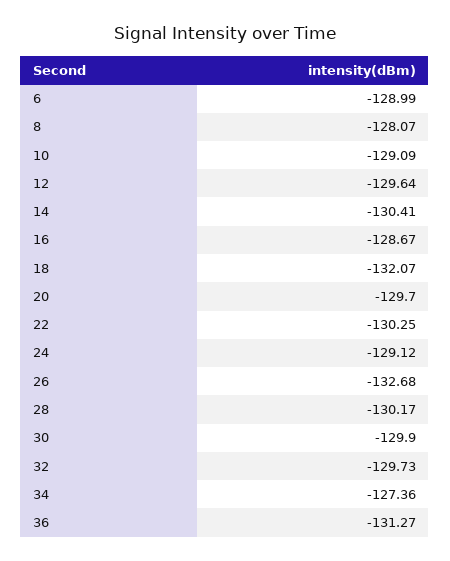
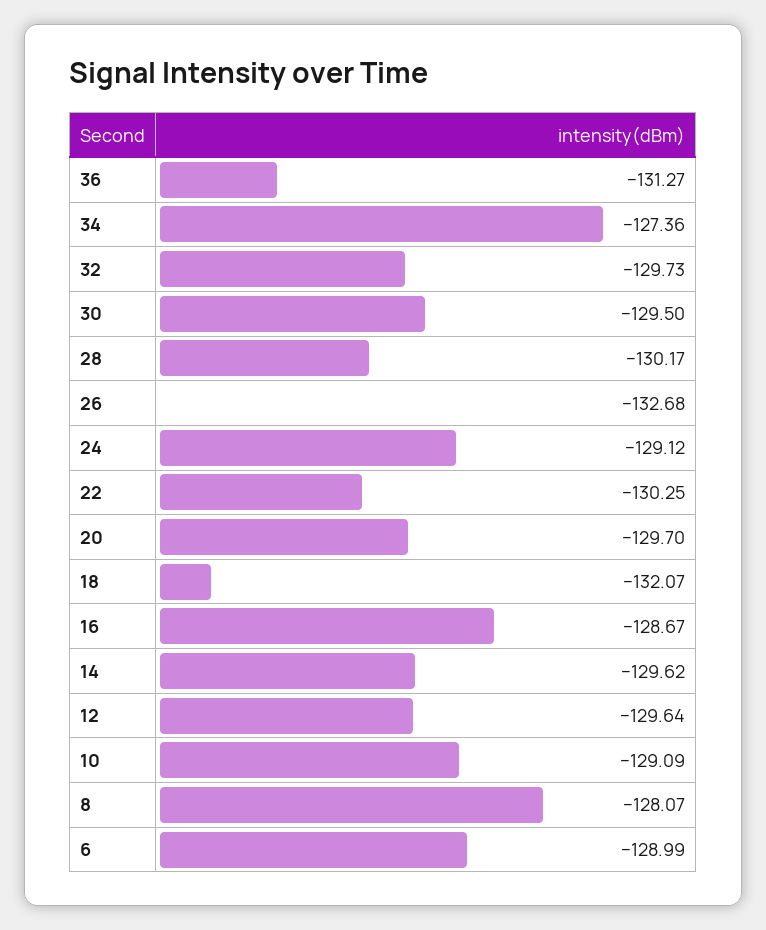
14: -130.41 -> -129.62
30: -129.9 -> -129.5

